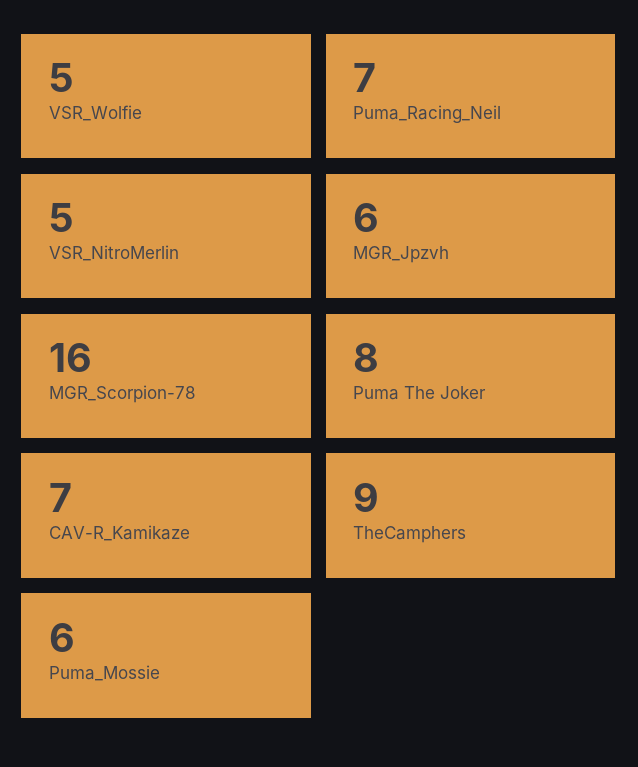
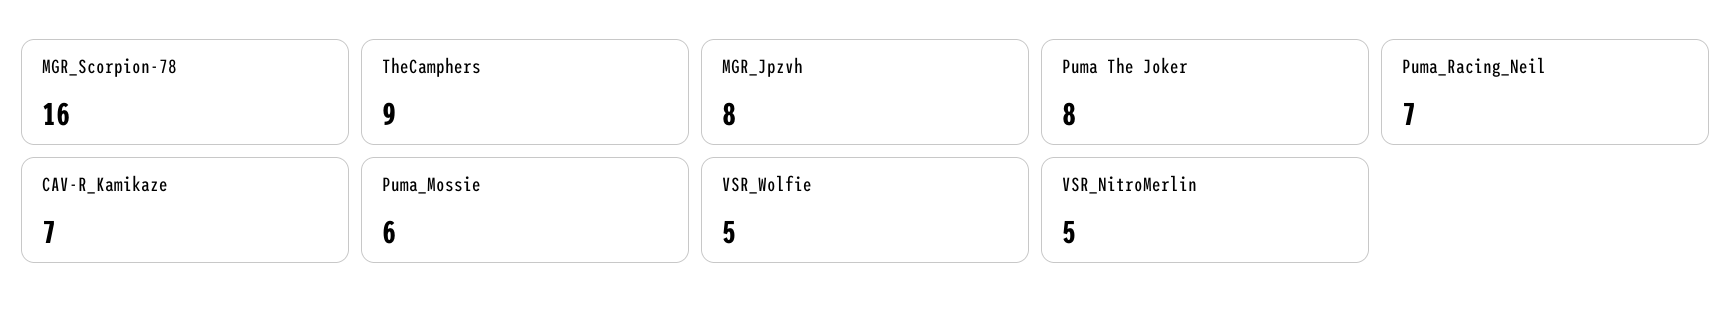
MGR_Jpzvh: 6 -> 8

